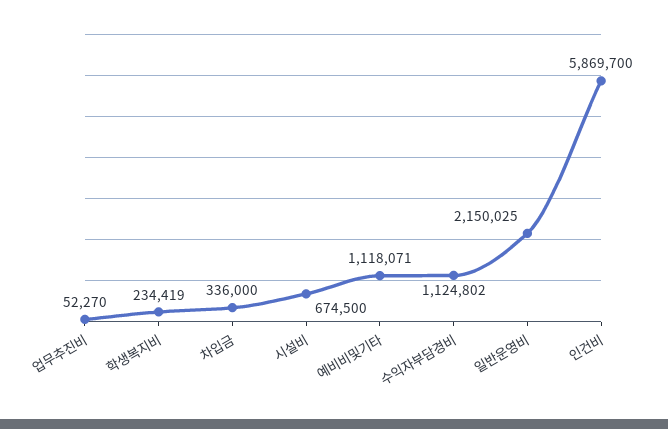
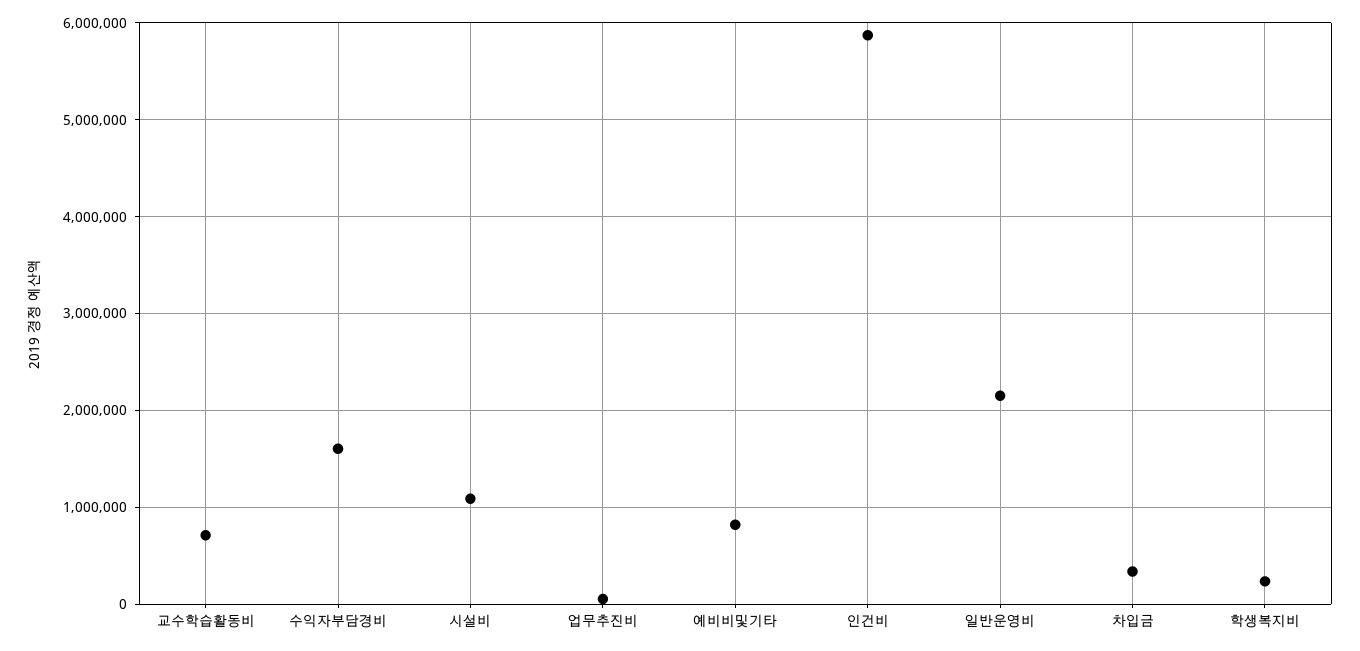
시설비: 674500 -> 1100000
예비비및기타: 1118071 -> 800000
수익자부담경비: 1124802 -> 1600000
교수학습활동비: none -> 700000

